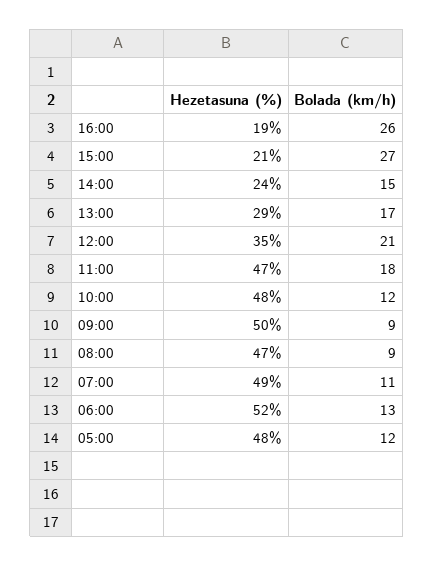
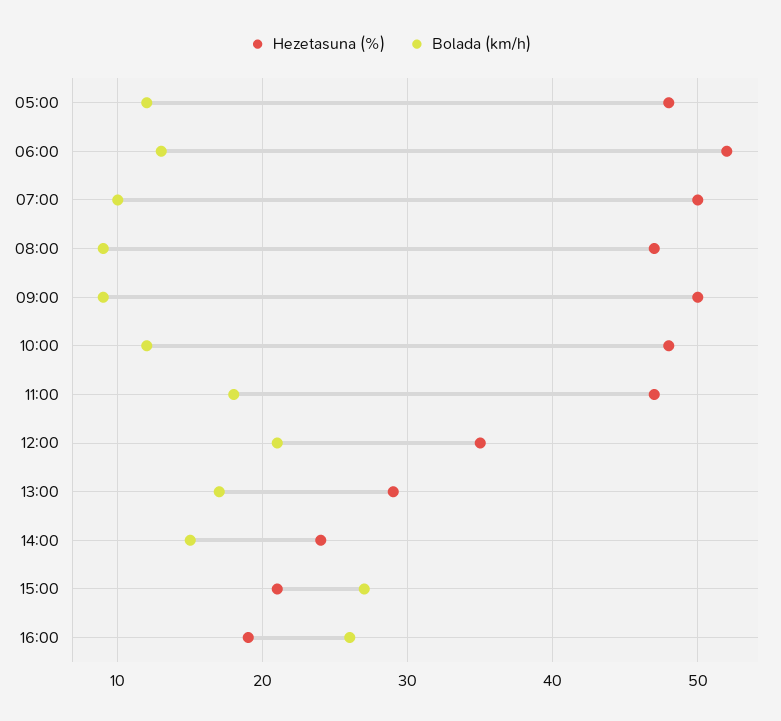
Hezetasuna (%), 07:00: 49 -> 50
Bolada (km/h), 07:00: 11 -> 10

